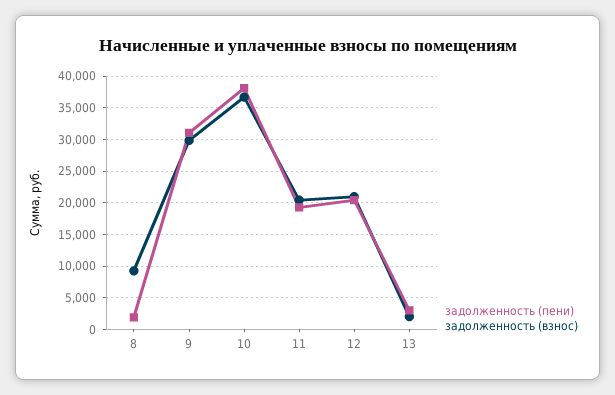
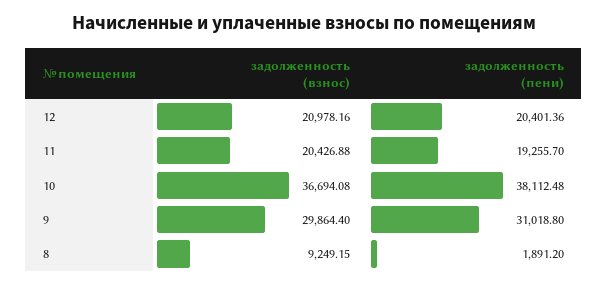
задолженность (пени), 13: 3000 -> none
задолженность (взнос), 13: 2000 -> none

